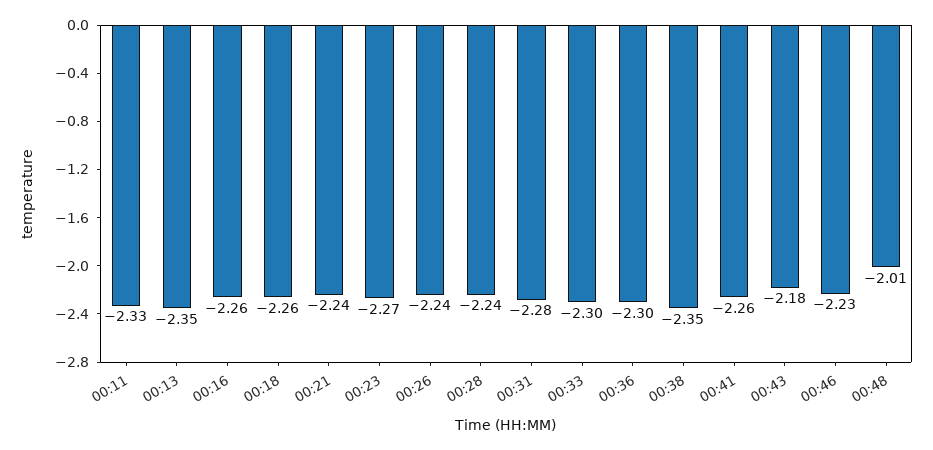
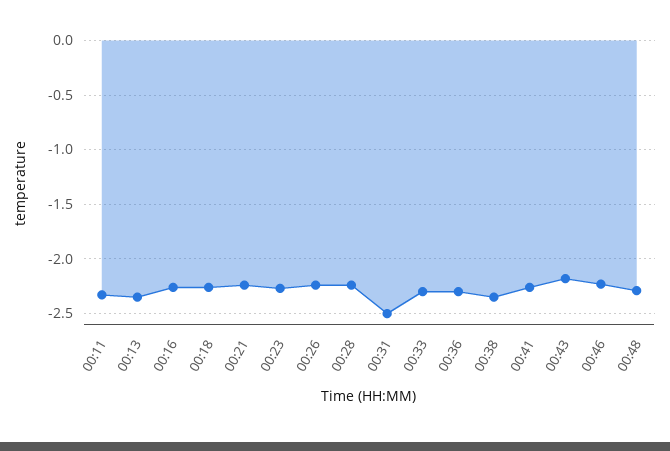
00:31: -2.28 -> -2.5
00:48: -2.01 -> -2.3

